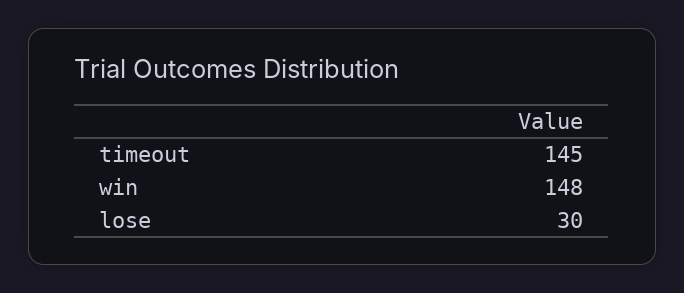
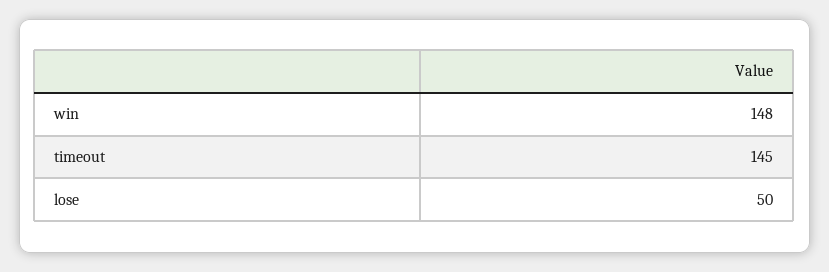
lose: 30 -> 50

